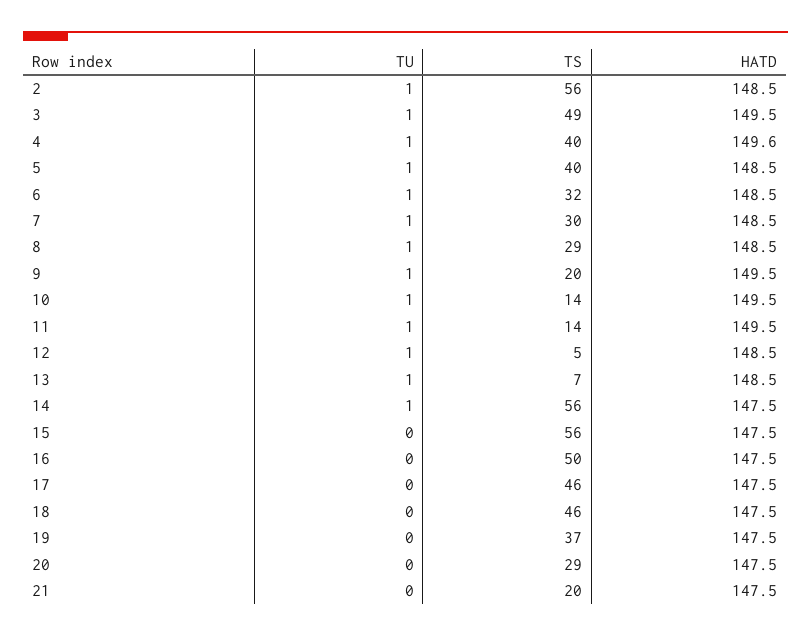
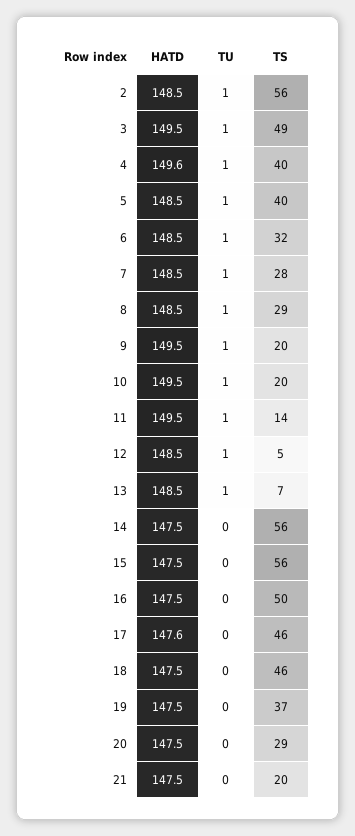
TS, 7: 30 -> 28
TS, 10: 14 -> 20
TU, 14: 1 -> 0
HATD, 17: 147.5 -> 147.6

